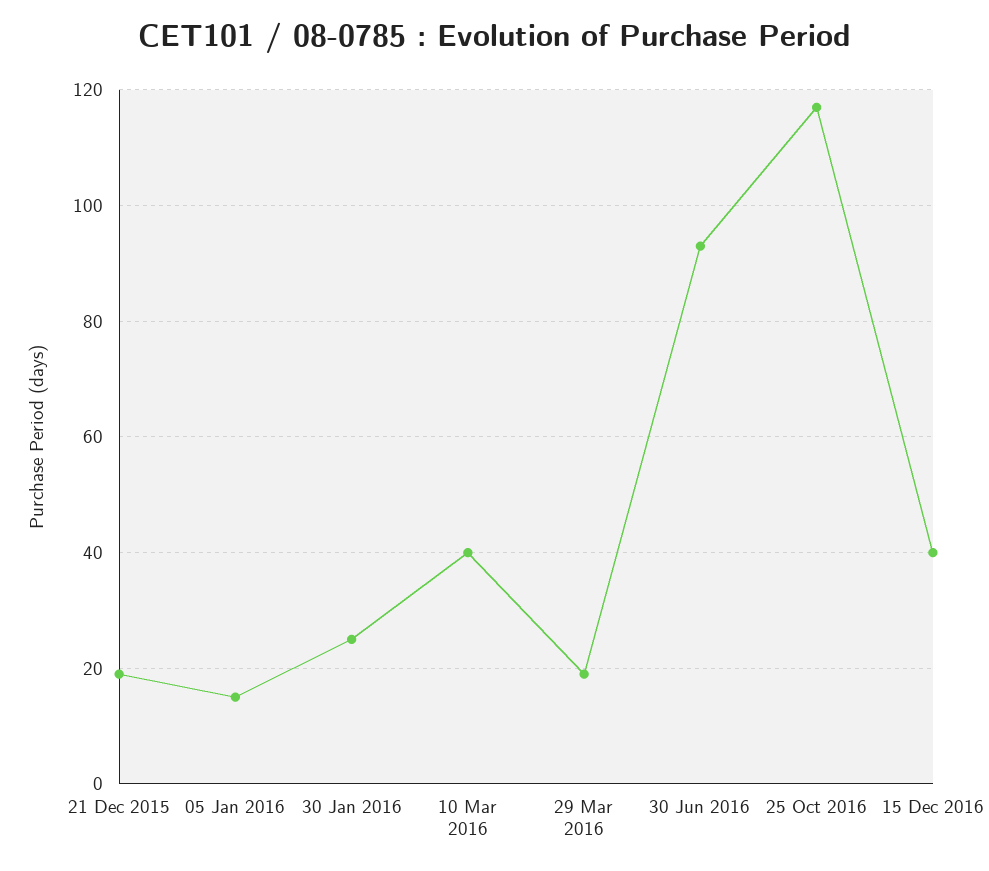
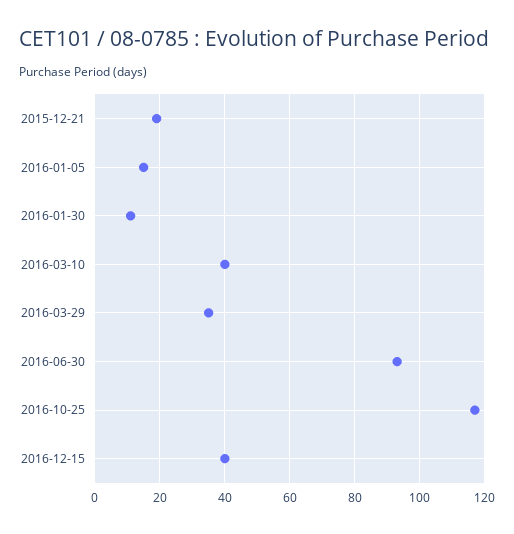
30 Jan 2016: 25 -> 10
29 Mar 2016: 20 -> 35

